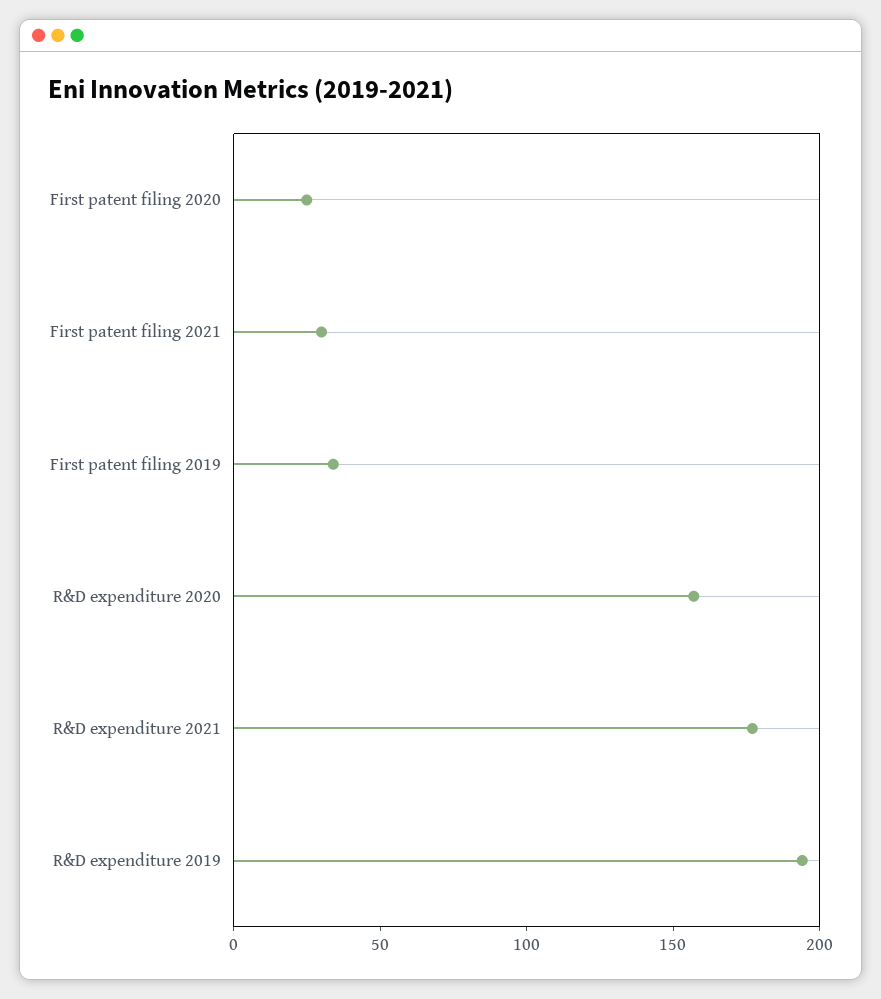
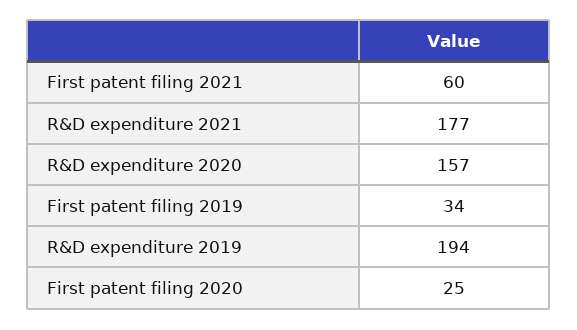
First patent filing 2021: 30 -> 60

